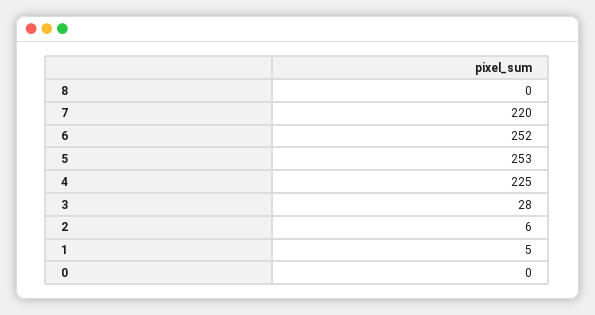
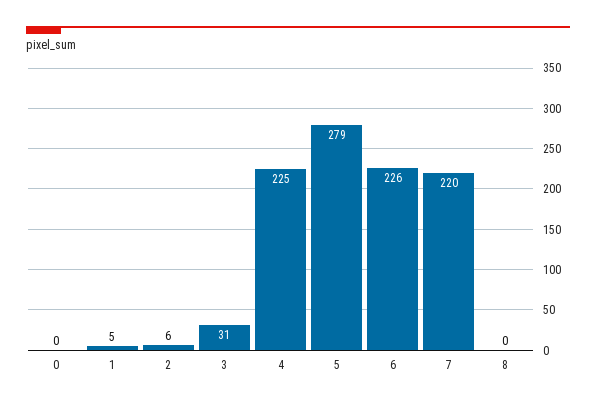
6: 252 -> 226
5: 253 -> 279
3: 28 -> 31

